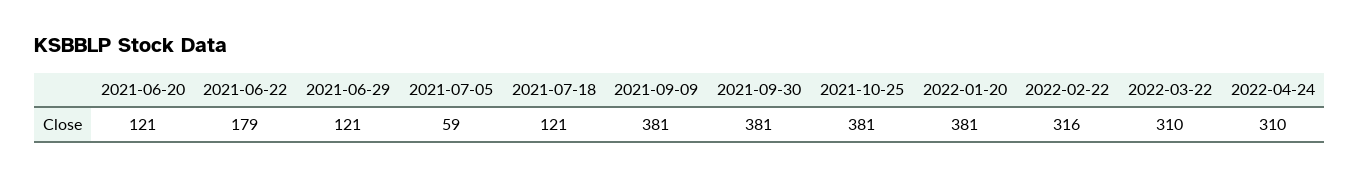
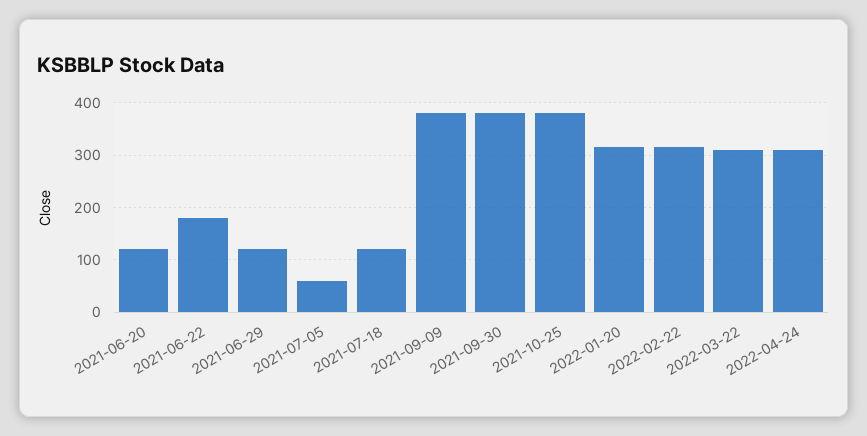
2022-01-20: 381 -> 320

